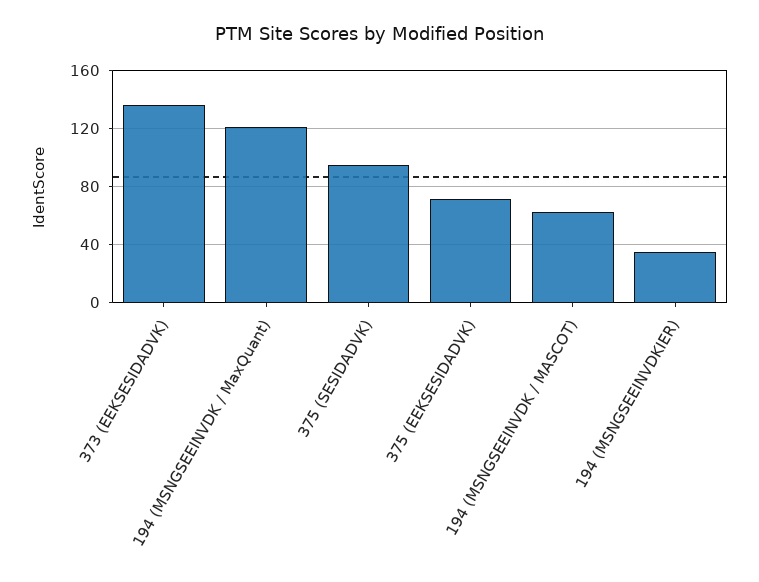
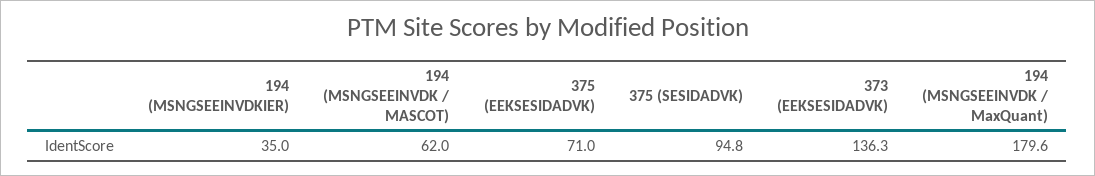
194 (MSNGSEEINVDK / MaxQuant): 120 -> 179.6

